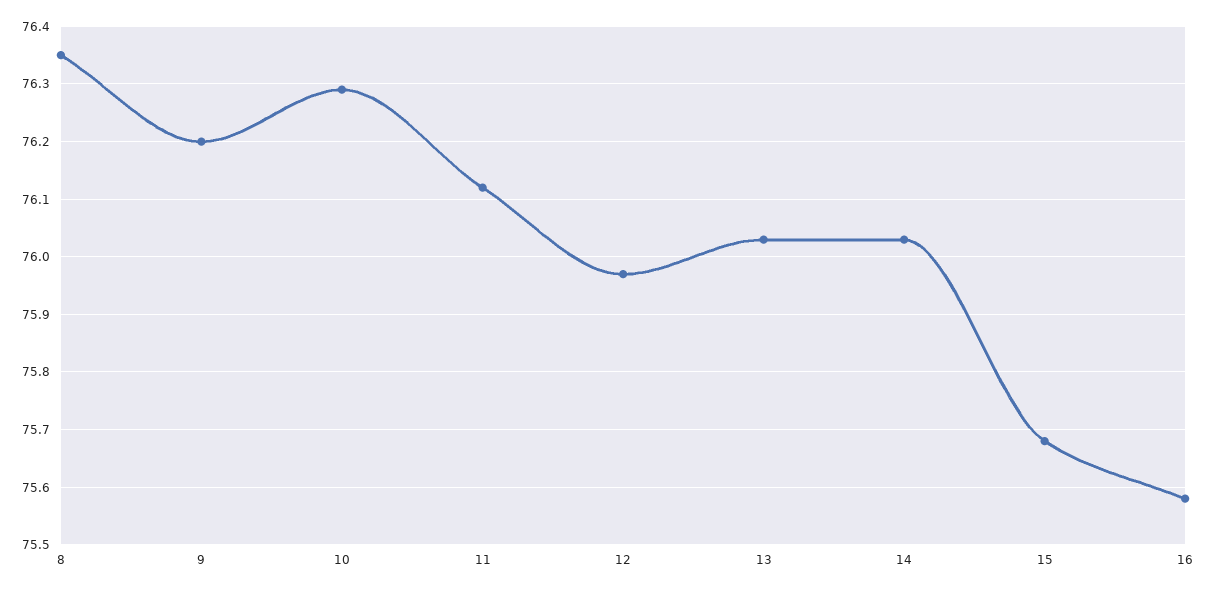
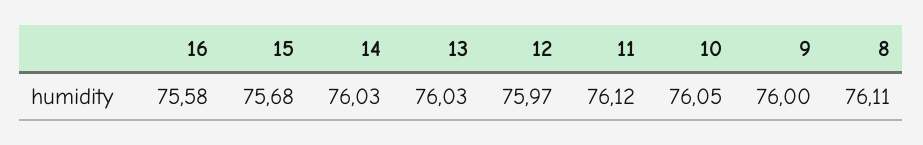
8: 76.35 -> 76.11
9: 76.2 -> 76
10: 76.3 -> 76.05

